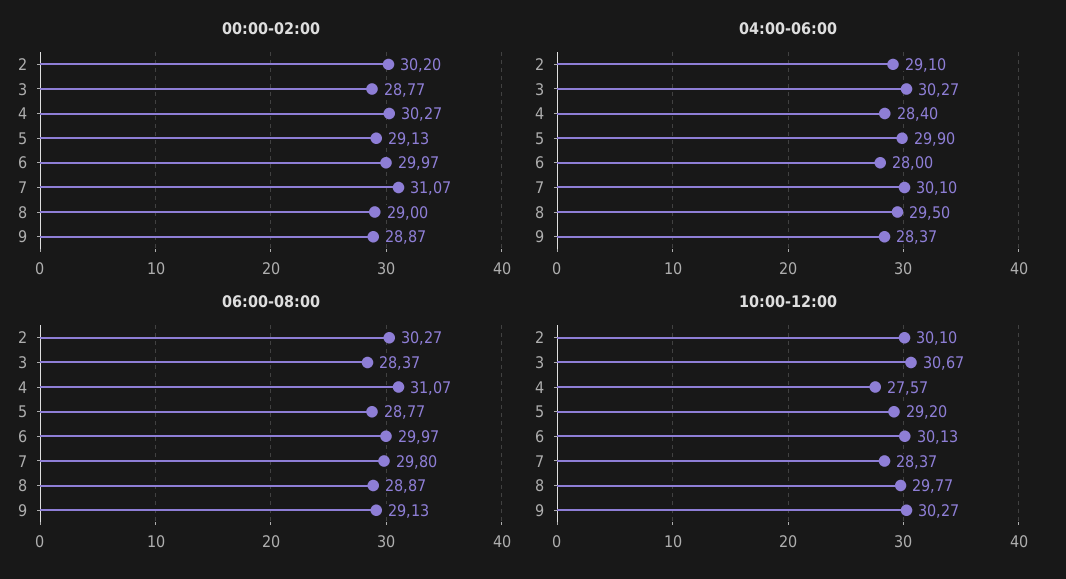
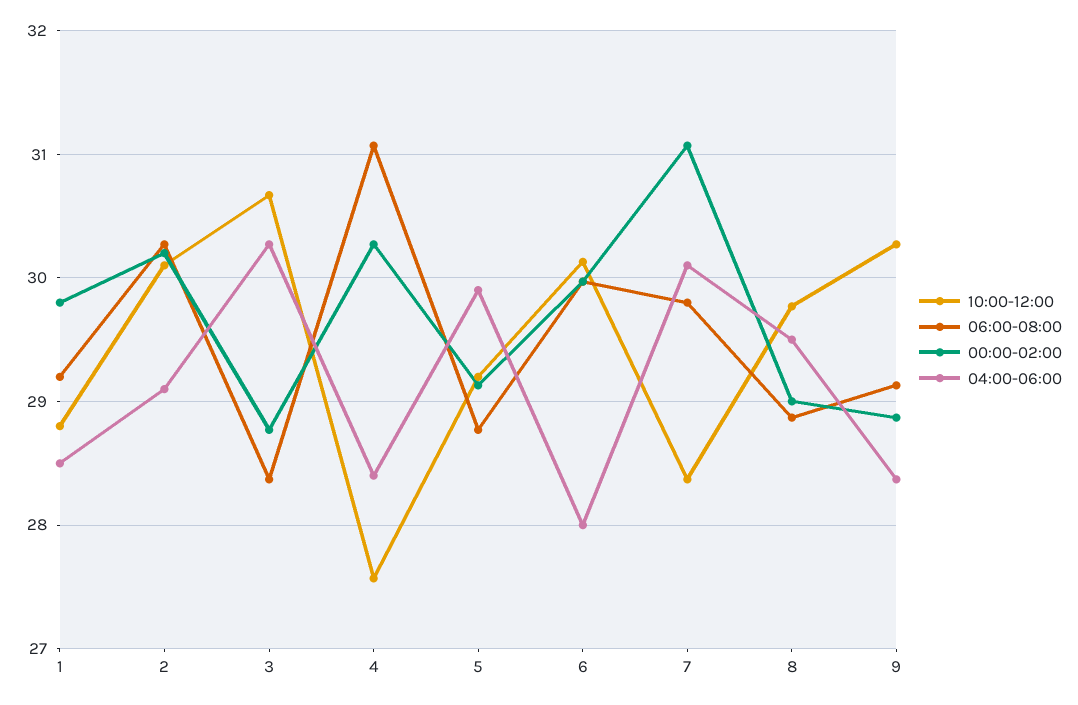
10:00-12:00, 1: none -> 28.8
06:00-08:00, 1: none -> 29.2
00:00-02:00, 1: none -> 29.8
04:00-06:00, 1: none -> 28.5

